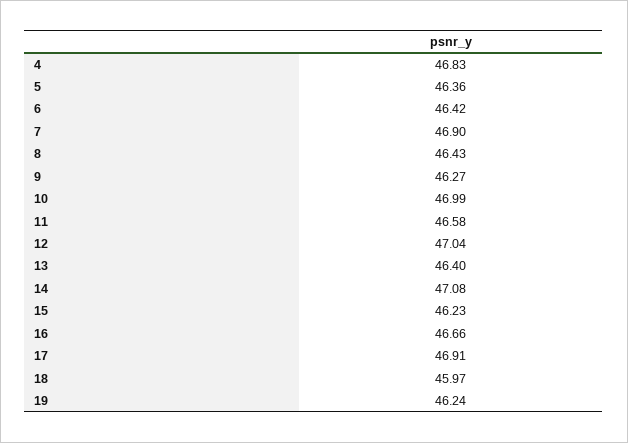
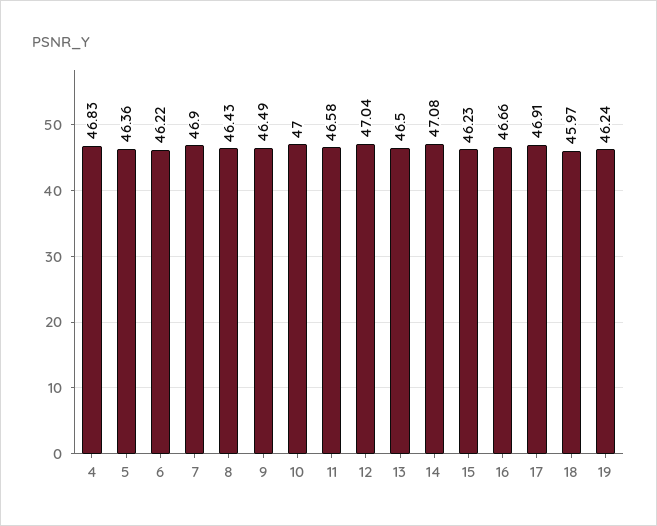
6: 46.42 -> 46.22
9: 46.27 -> 46.49
10: 46.99 -> 47
13: 46.4 -> 46.5

